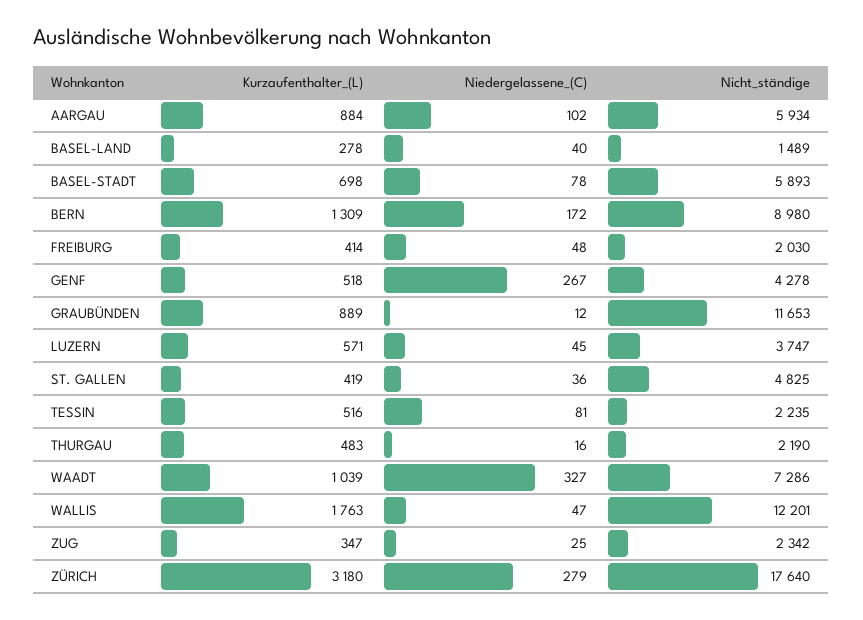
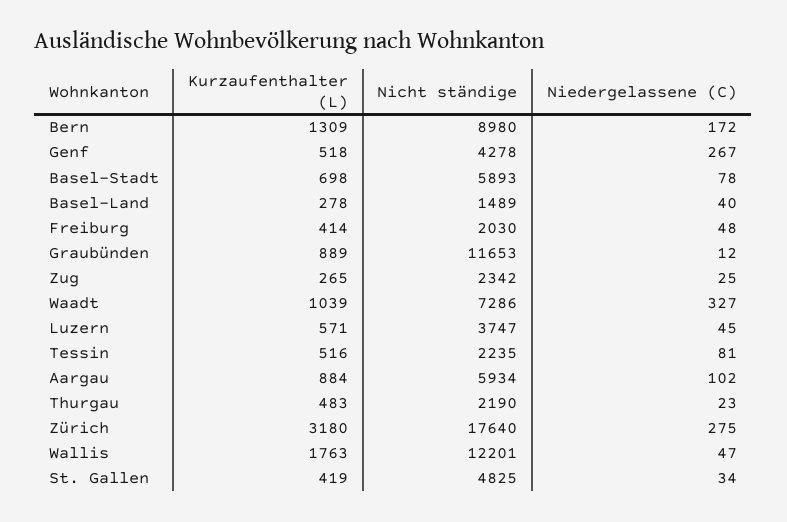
Niedergelassene_(C), ST. GALLEN: 36 -> 34
Niedergelassene_(C), THURGAU: 16 -> 23
Kurzaufenthalter_(L), ZUG: 347 -> 265
Niedergelassene_(C), ZÜRICH: 279 -> 275

